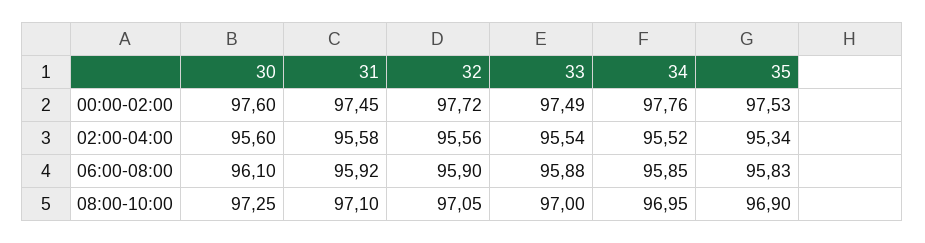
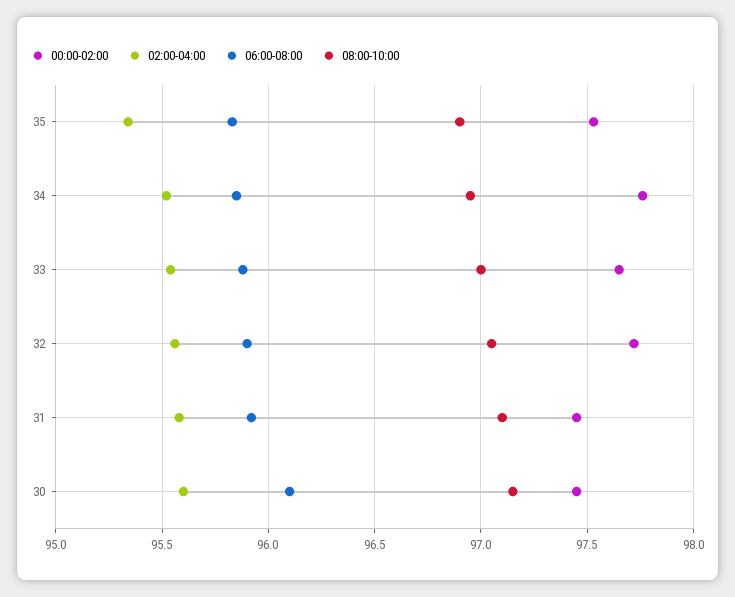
00:00-02:00, 30: 97.6 -> 97.45
00:00-02:00, 33: 97.49 -> 97.65
08:00-10:00, 30: 97.25 -> 97.15

